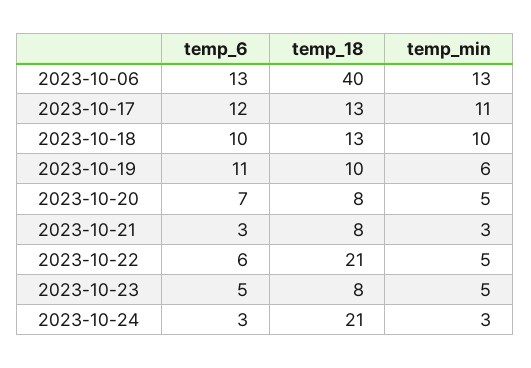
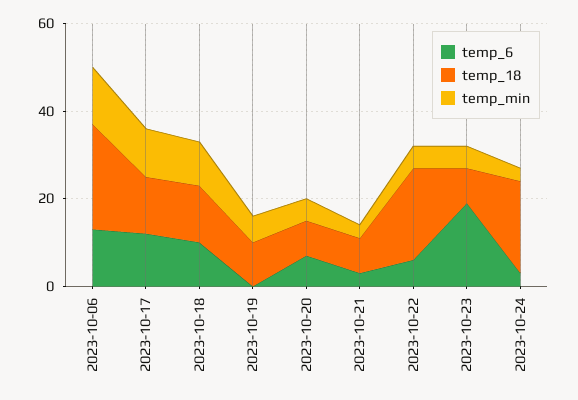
temp_18, 2023-10-06: 40 -> 25
temp_6, 2023-10-19: 11 -> 0
temp_6, 2023-10-23: 5 -> 20

